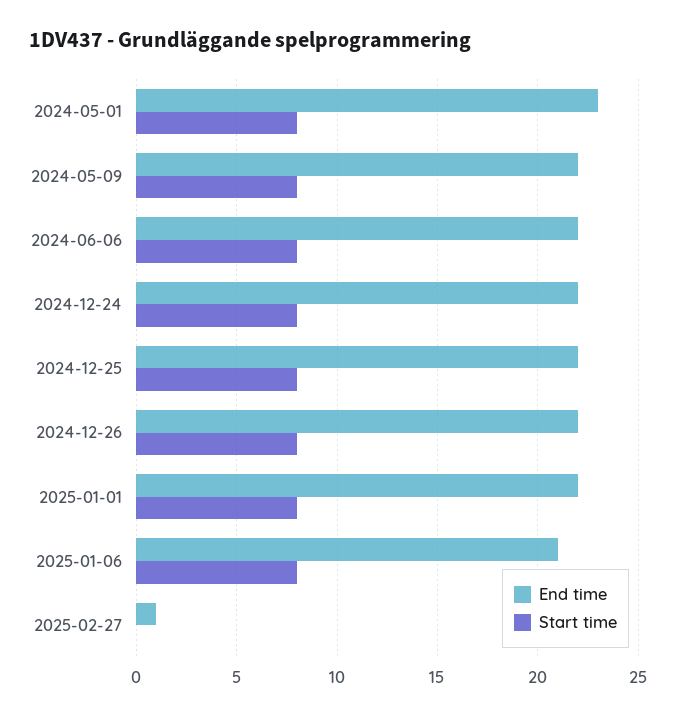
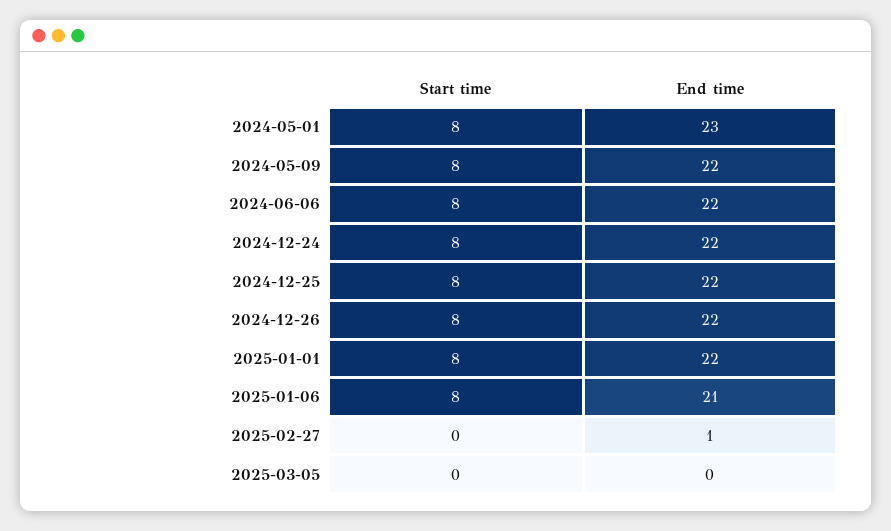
Start time, 2025-03-05: none -> 0
End time, 2025-03-05: none -> 0

